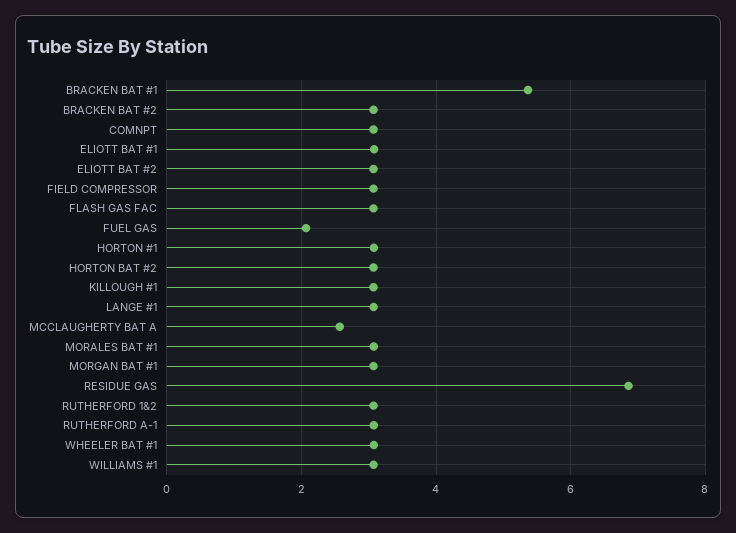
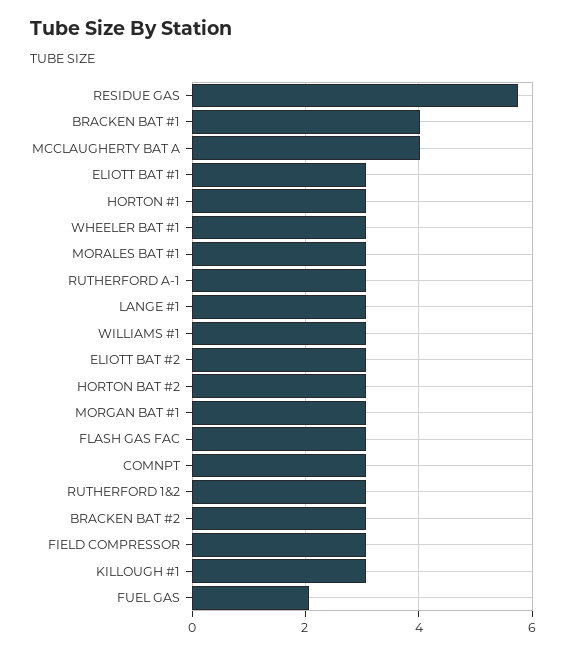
BRACKEN BAT #1: 5.4 -> 4
MCCLAUGHERTY BAT A: 2.6 -> 4
RESIDUE GAS: 6.8 -> 5.8

